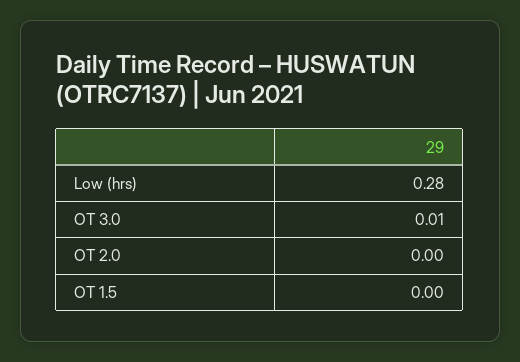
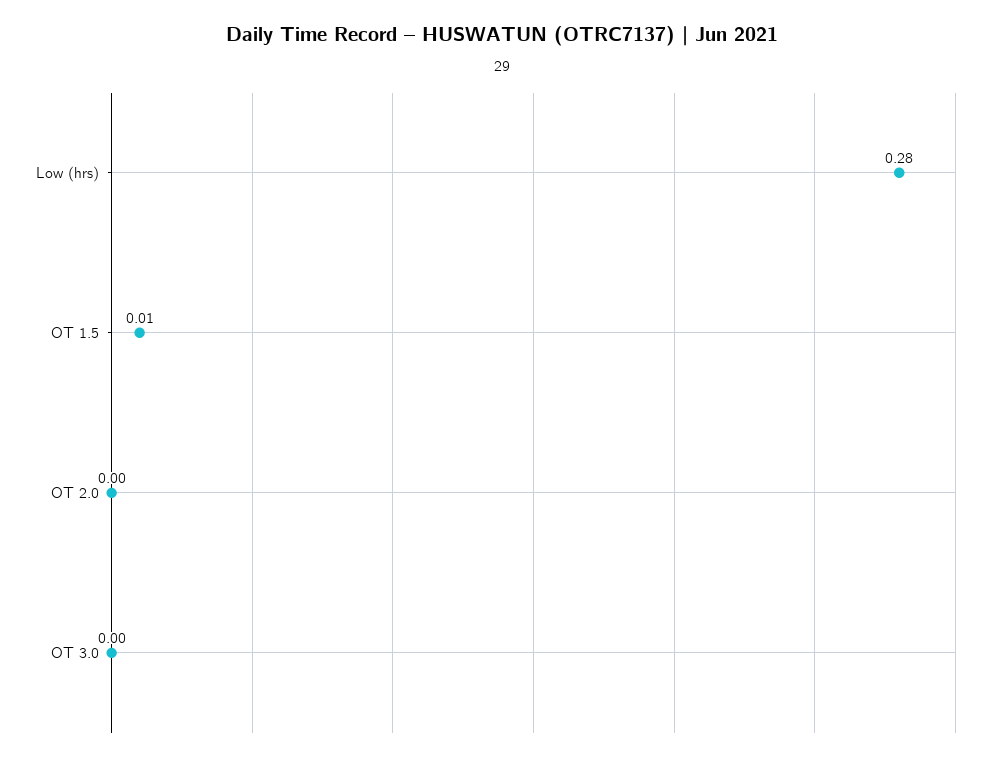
OT 3.0: 0.01 -> 0
OT 1.5: 0 -> 0.01

